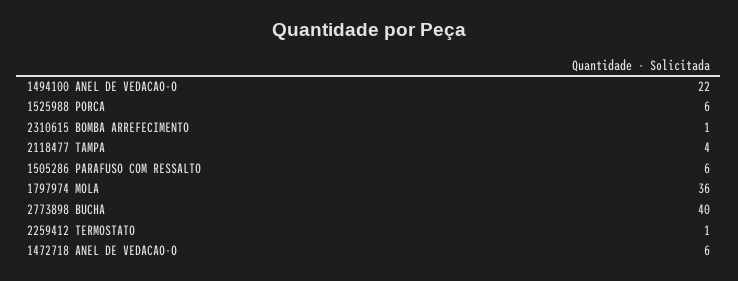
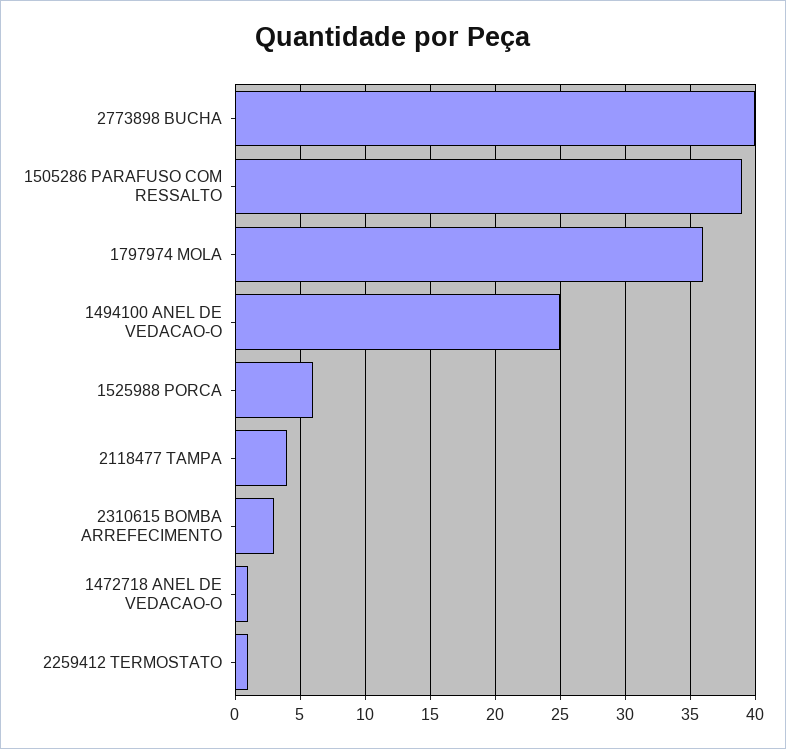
1494100 ANEL DE VEDACAO-O: 22 -> 25
2310615 BOMBA ARREFECIMENTO: 1 -> 3
1505286 PARAFUSO COM RESSALTO: 6 -> 39
1472718 ANEL DE VEDACAO-O: 6 -> 1

